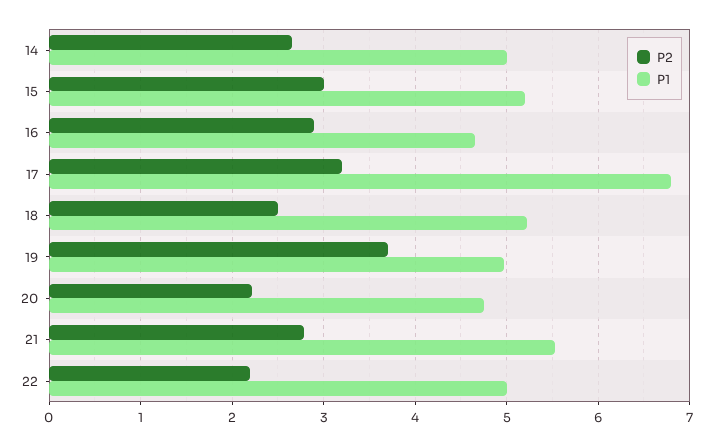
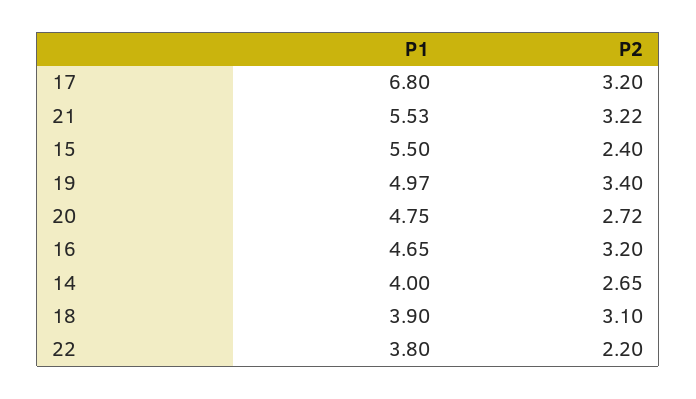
P1, 14: 5 -> 4
P2, 15: 3 -> 2.4
P1, 15: 5.2 -> 5.5
P2, 16: 2.9 -> 3.2
P2, 18: 2.5 -> 3.1
P1, 18: 5.2 -> 3.9
P2, 19: 3.7 -> 3.4
P2, 20: 2.2 -> 2.72
P2, 21: 2.8 -> 3.22
P1, 22: 5 -> 3.8

